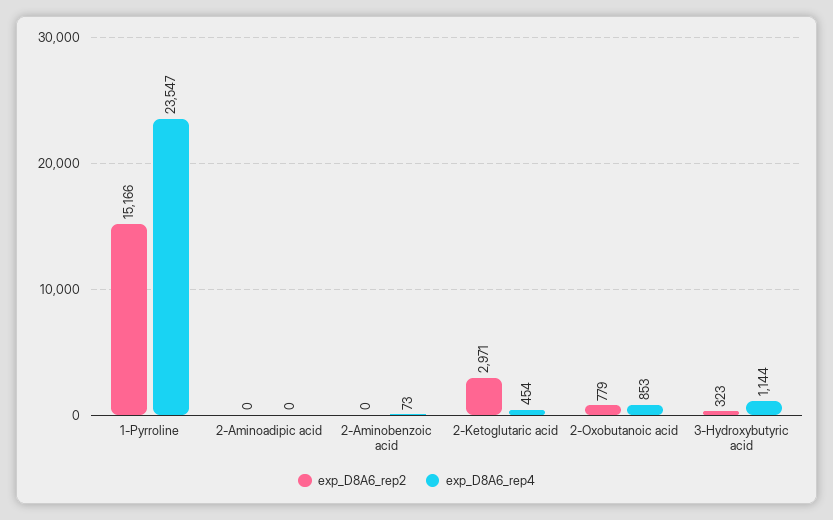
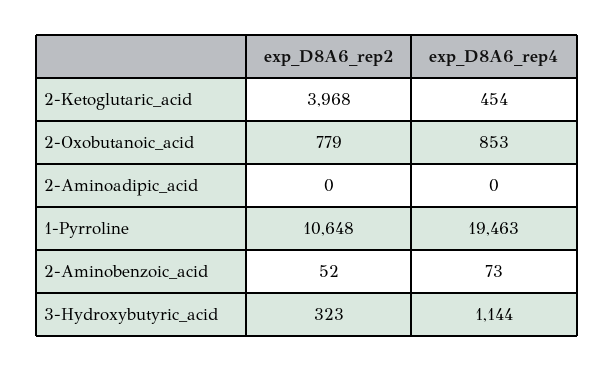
exp_D8A6_rep2, 1-Pyrroline: 15166 -> 10648
exp_D8A6_rep4, 1-Pyrroline: 23547 -> 19463
exp_D8A6_rep2, 2-Aminobenzoic acid: 0 -> 52
exp_D8A6_rep2, 2-Ketoglutaric acid: 2971 -> 3968

